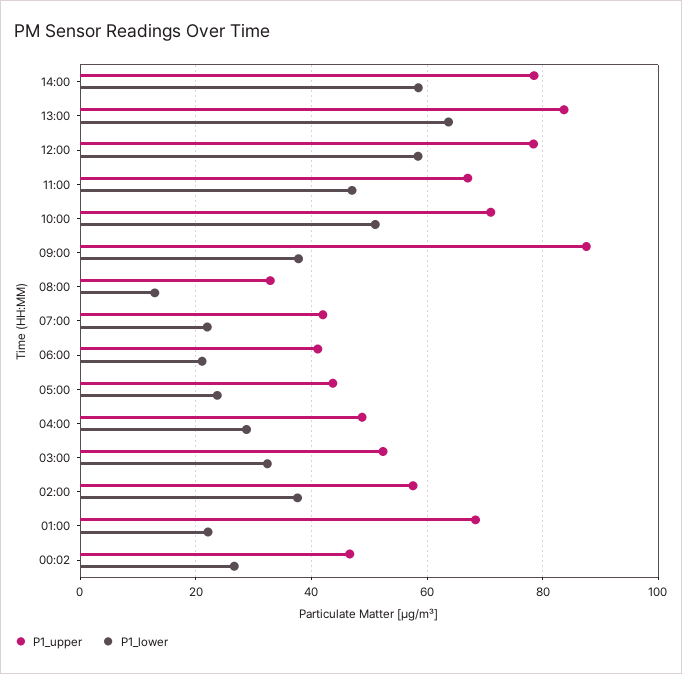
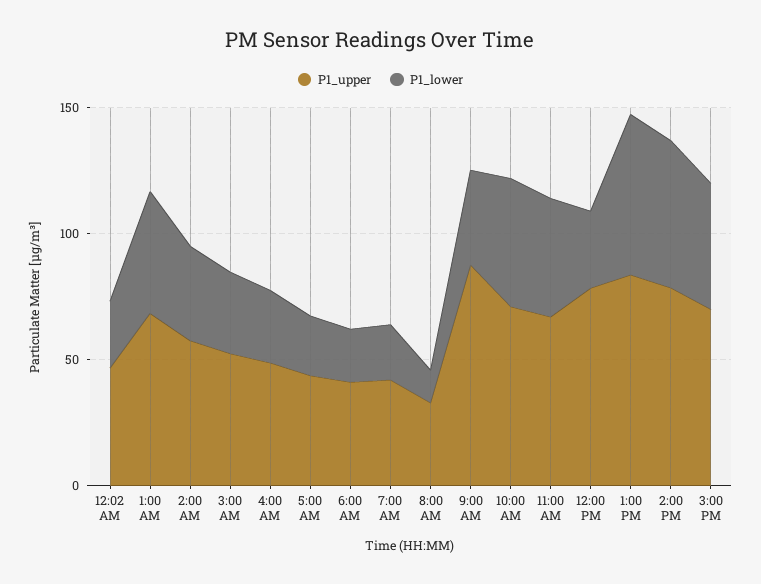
P1_lower, 12:00: 58 -> 30
P1_lower, 01:00: 22 -> 50
P1_upper, 3:00 PM: none -> 70
P1_lower, 3:00 PM: none -> 50

